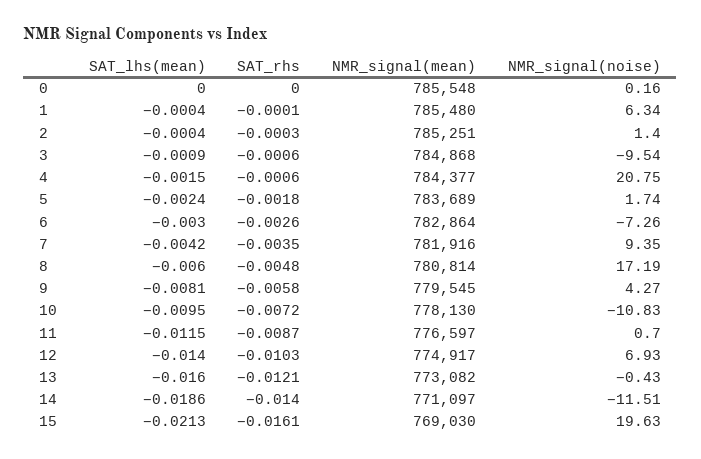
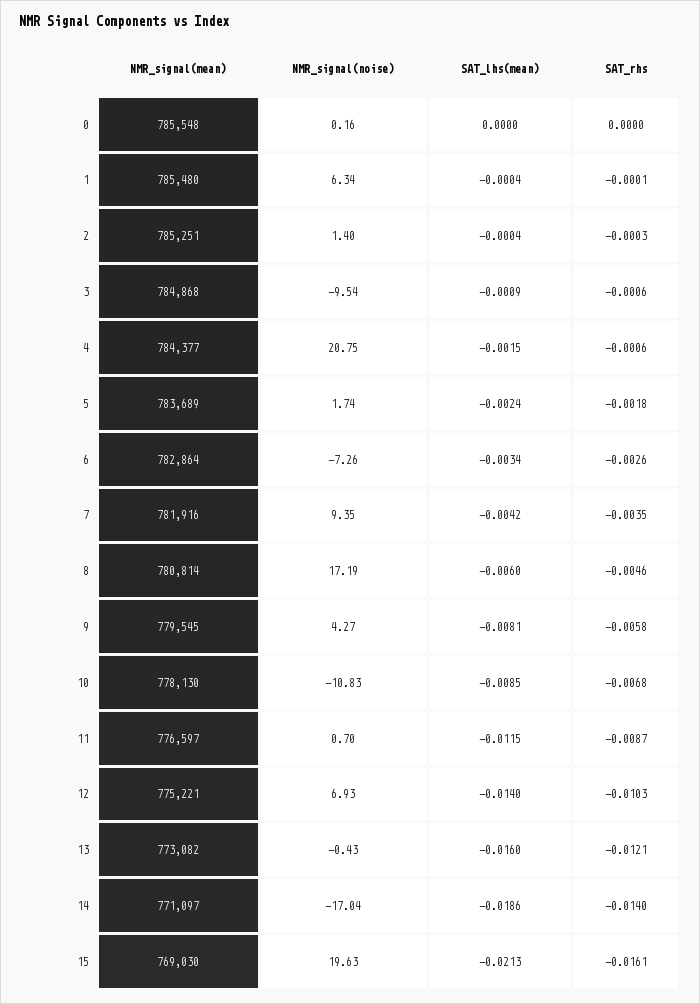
SAT_lhs(mean), 6: -0.003 -> -0.0034
SAT_rhs, 8: -0.0048 -> -0.0046
SAT_lhs(mean), 10: -0.0095 -> -0.0085
SAT_rhs, 10: -0.0072 -> -0.0068
NMR_signal(mean), 12: 774917 -> 775221
NMR_signal(noise), 14: -11.51 -> -17.04

